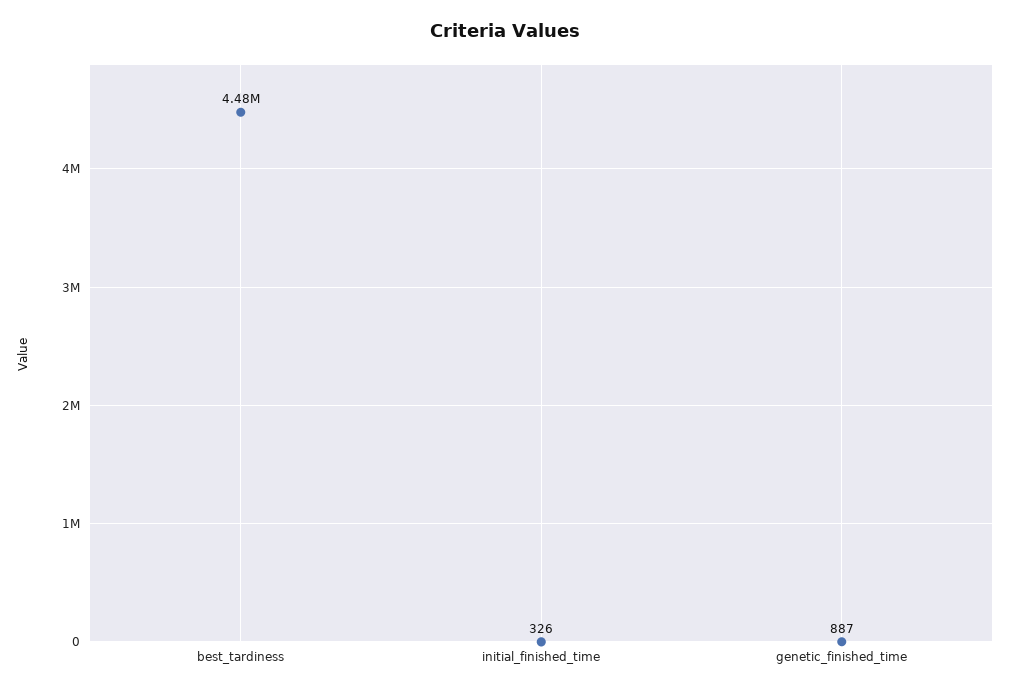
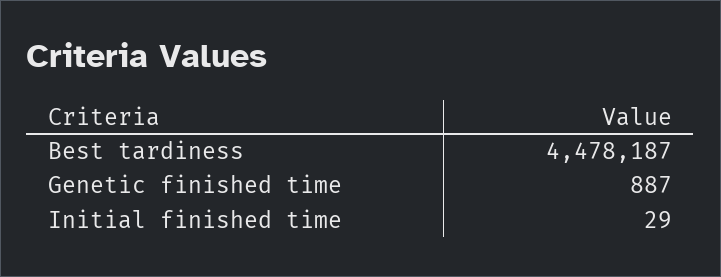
initial_finished_time: 326 -> 29

